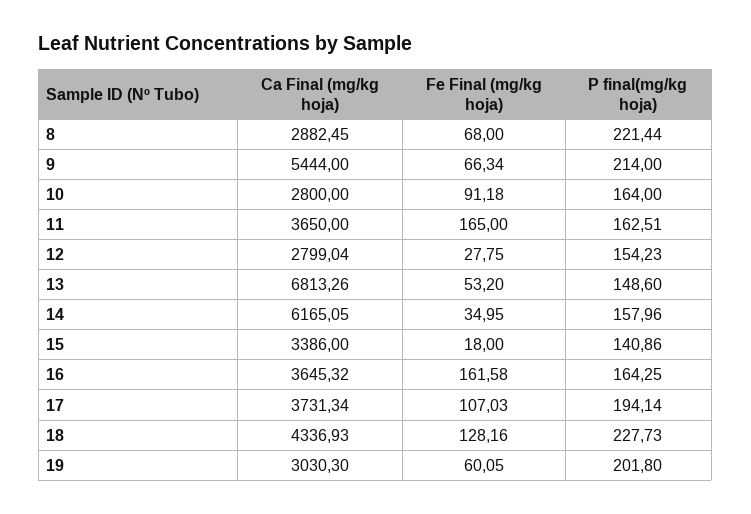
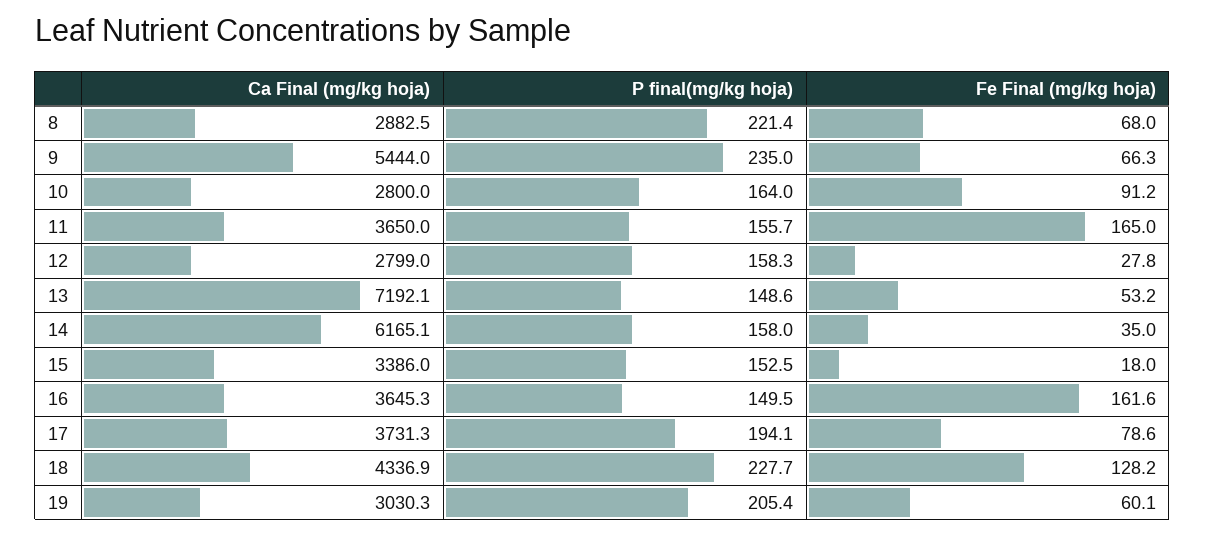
P final(mg/kg hoja), 9: 214 -> 235
P final(mg/kg hoja), 11: 162.51 -> 155.7
P final(mg/kg hoja), 12: 154.23 -> 158.3
Ca Final (mg/kg hoja), 13: 6813.26 -> 7192.1
P final(mg/kg hoja), 15: 140.86 -> 152.5
P final(mg/kg hoja), 16: 164.25 -> 149.5
Fe Final (mg/kg hoja), 17: 107.03 -> 78.6
P final(mg/kg hoja), 19: 201.8 -> 205.4

